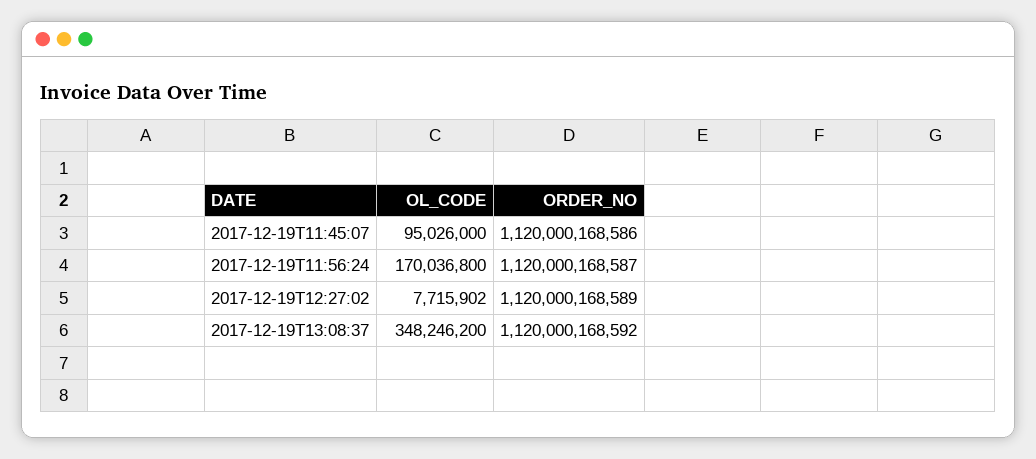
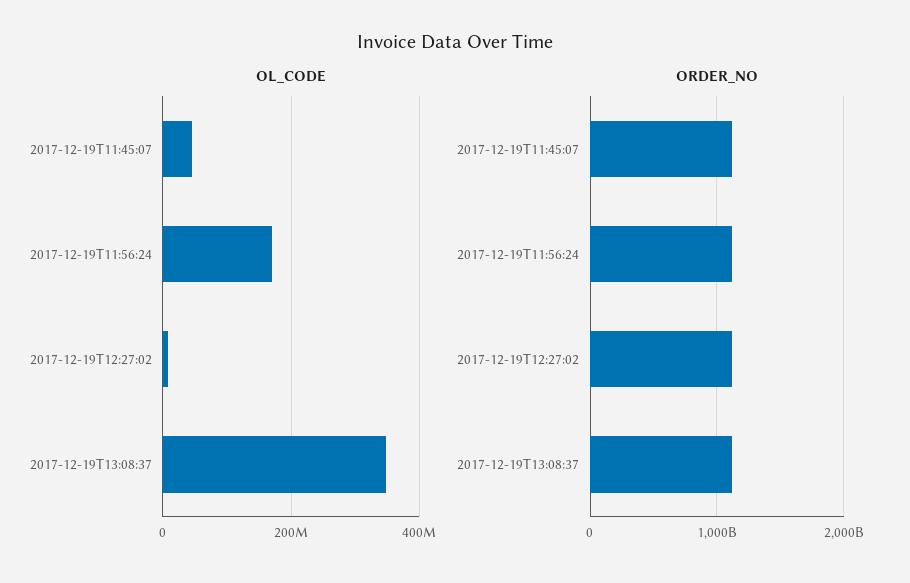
OL_CODE, 2017-12-19T11:45:07: 95026000 -> 40000000

